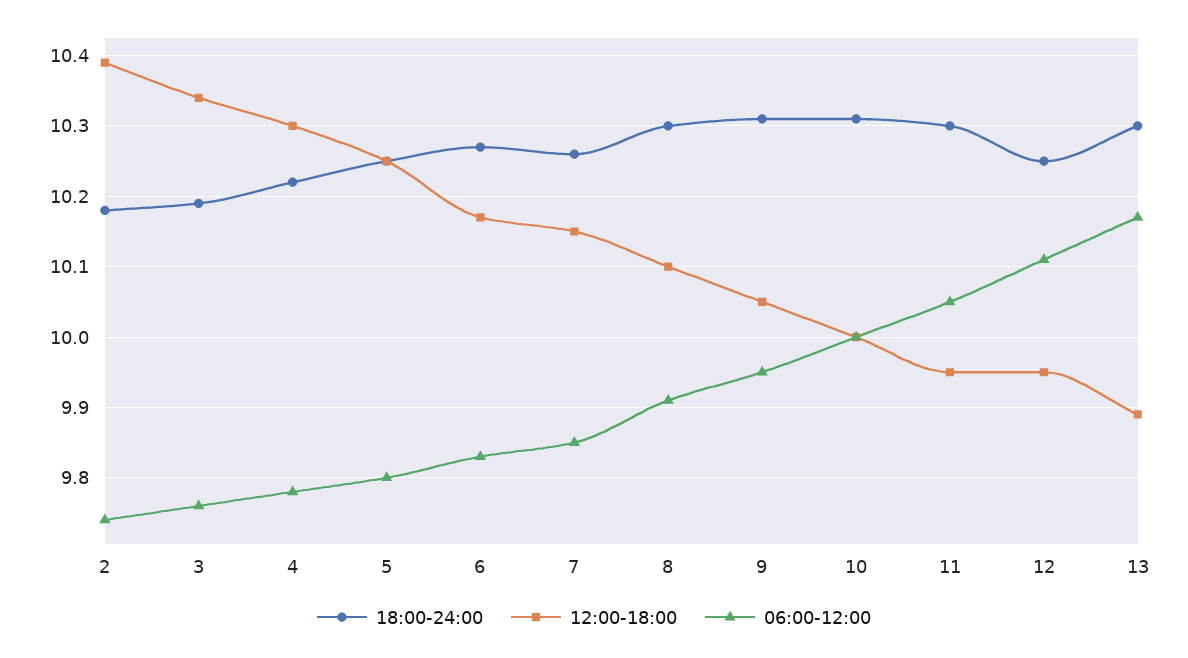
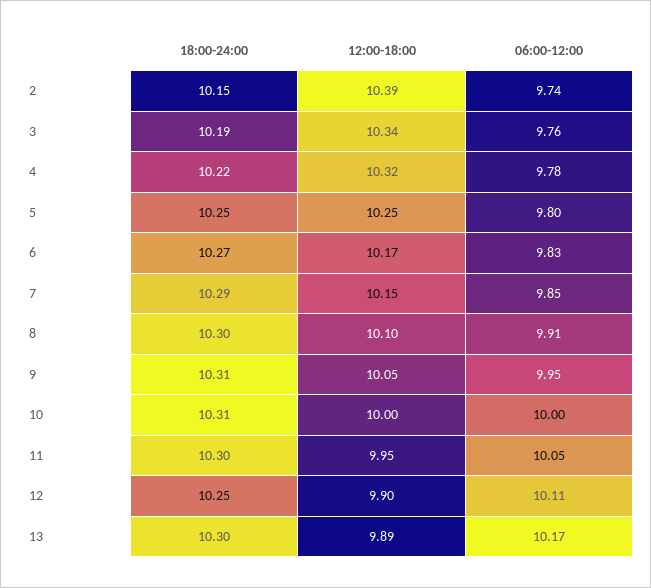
18:00-24:00, 2: 10.18 -> 10.15
12:00-18:00, 4: 10.3 -> 10.32
18:00-24:00, 7: 10.26 -> 10.29
12:00-18:00, 12: 9.95 -> 9.9

